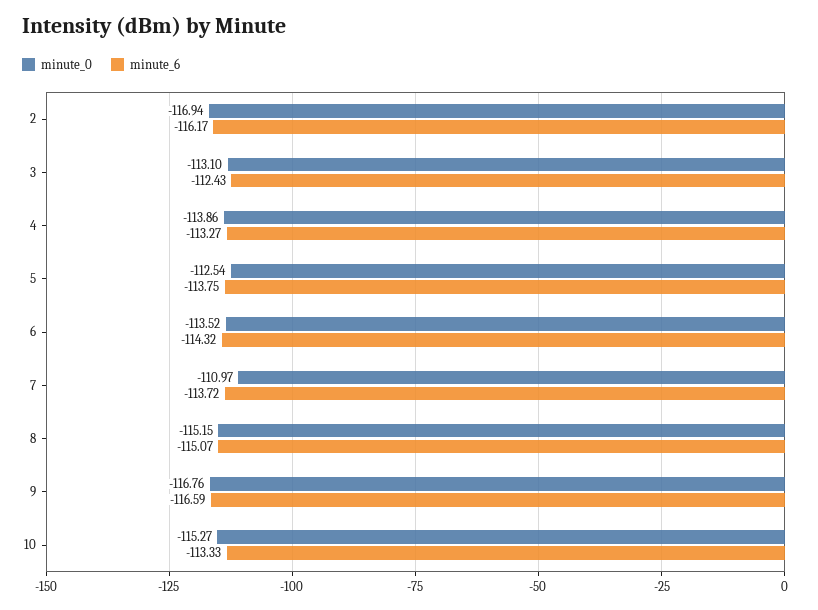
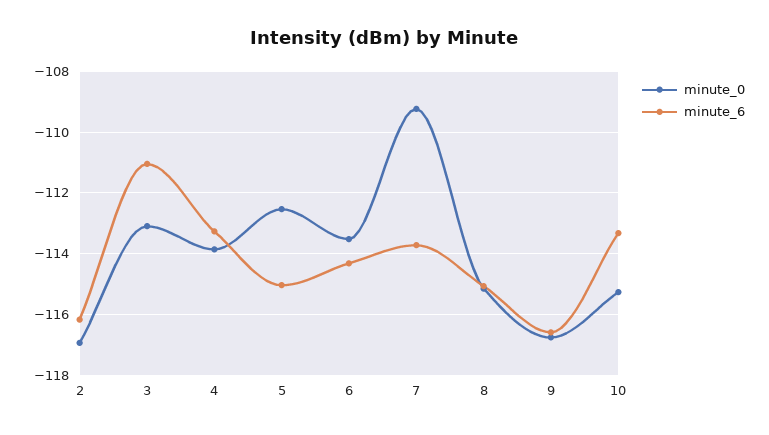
minute_6, 3: -112.43 -> -111
minute_6, 5: -113.75 -> -115
minute_0, 7: -110.97 -> -109.2

